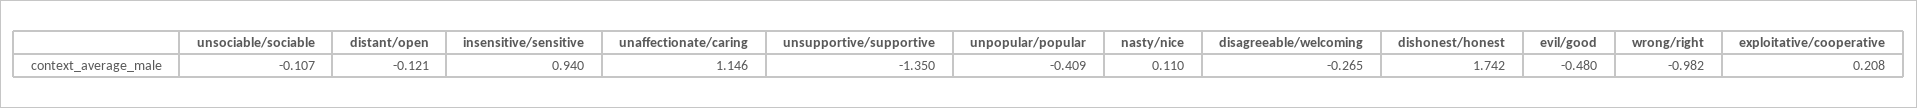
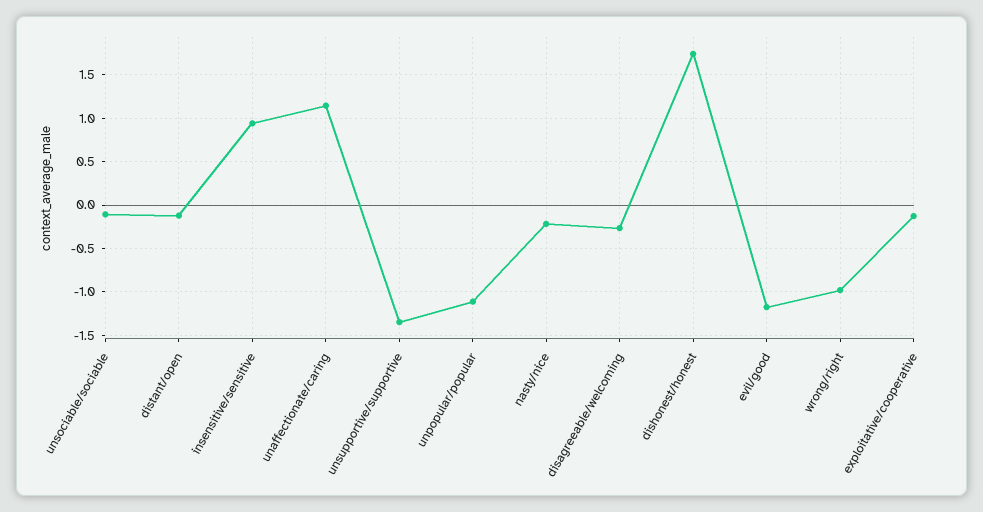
unpopular/popular: -0.409 -> -1.1
nasty/nice: 0.11 -> -0.2
evil/good: -0.48 -> -1.2
exploitative/cooperative: 0.208 -> -0.1

